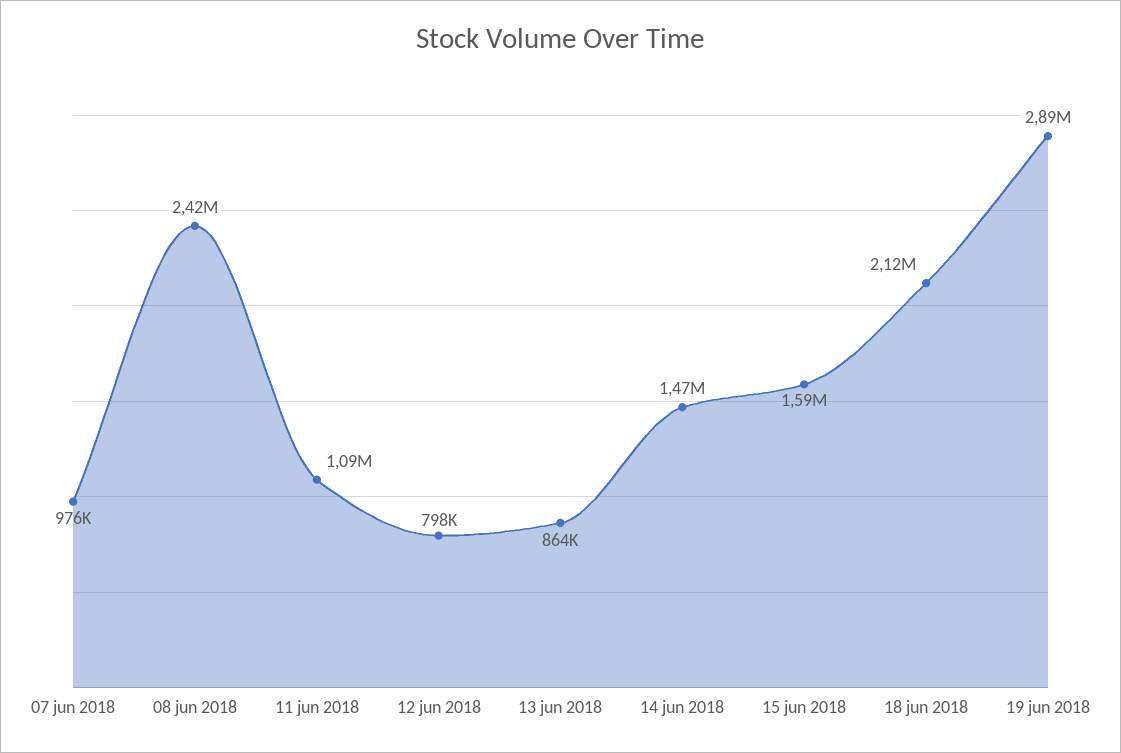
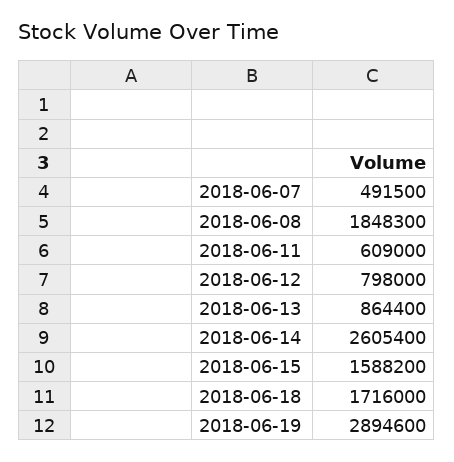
07 jun 2018: 976000 -> 491500
08 jun 2018: 2420000 -> 1848300
11 jun 2018: 1090000 -> 609000
14 jun 2018: 1470000 -> 2605400
18 jun 2018: 2120000 -> 1716000

